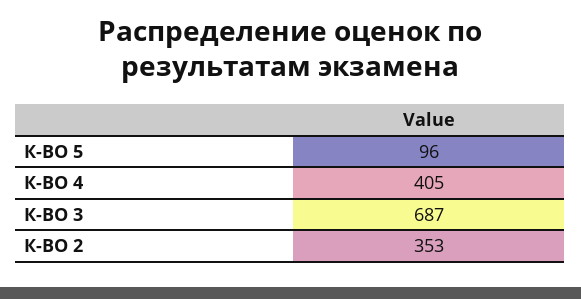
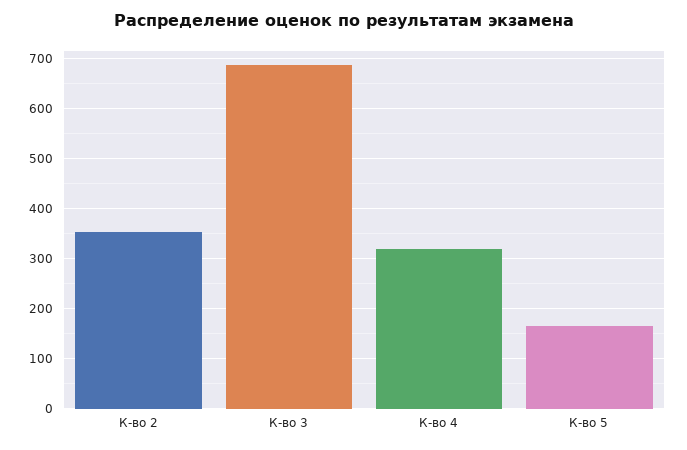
К-ВО 5: 96 -> 160
К-ВО 4: 405 -> 320

